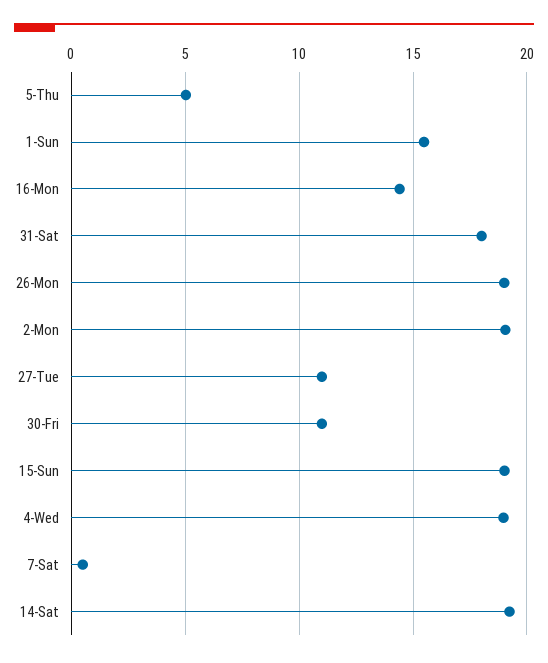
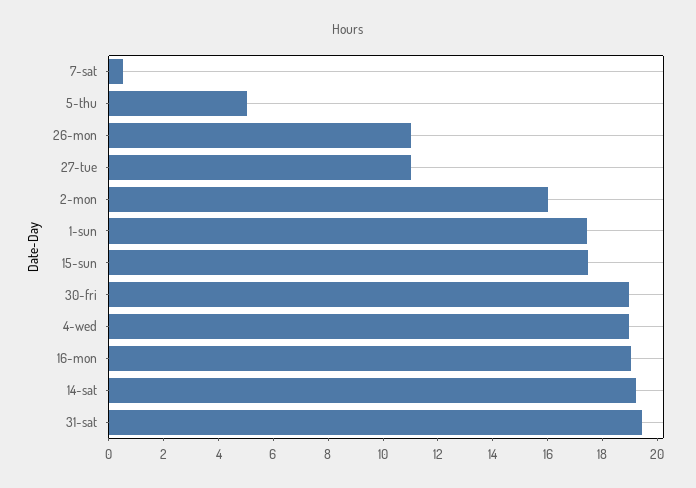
1-Sun: 15.5 -> 17.5
16-Mon: 14.5 -> 19
31-Sat: 18 -> 19.5
26-Mon: 19 -> 11
2-Mon: 19 -> 16
30-Fri: 11 -> 19
15-Sun: 19 -> 17.5

